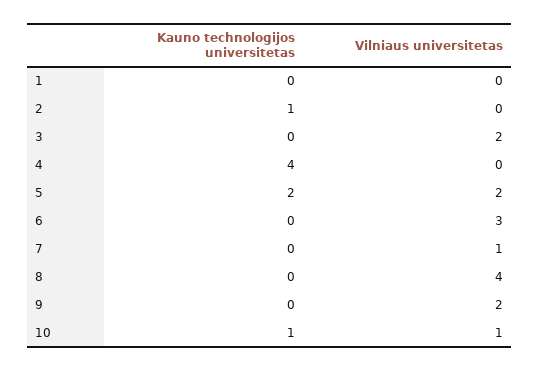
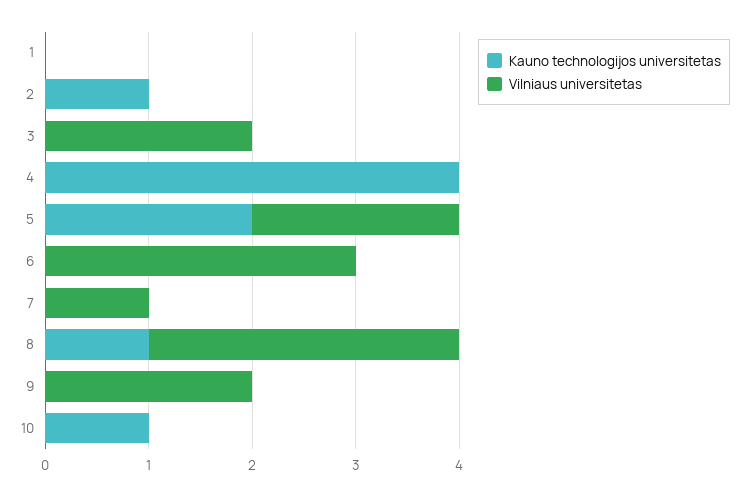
Kauno technologijos universitetas, 8: 0 -> 1
Vilniaus universitetas, 8: 4 -> 3
Vilniaus universitetas, 10: 1 -> 0

